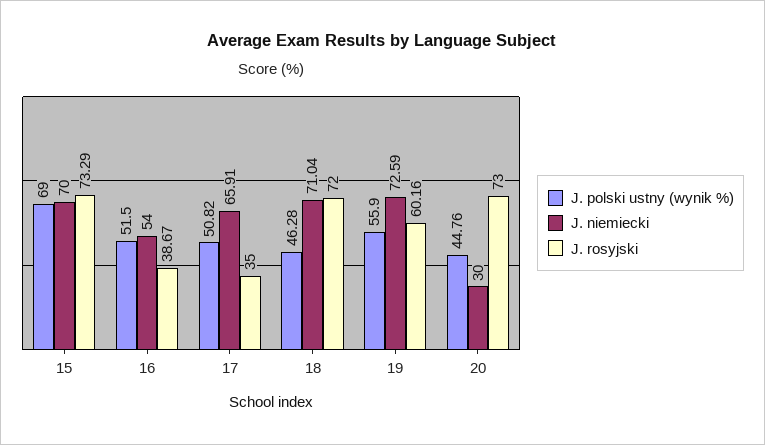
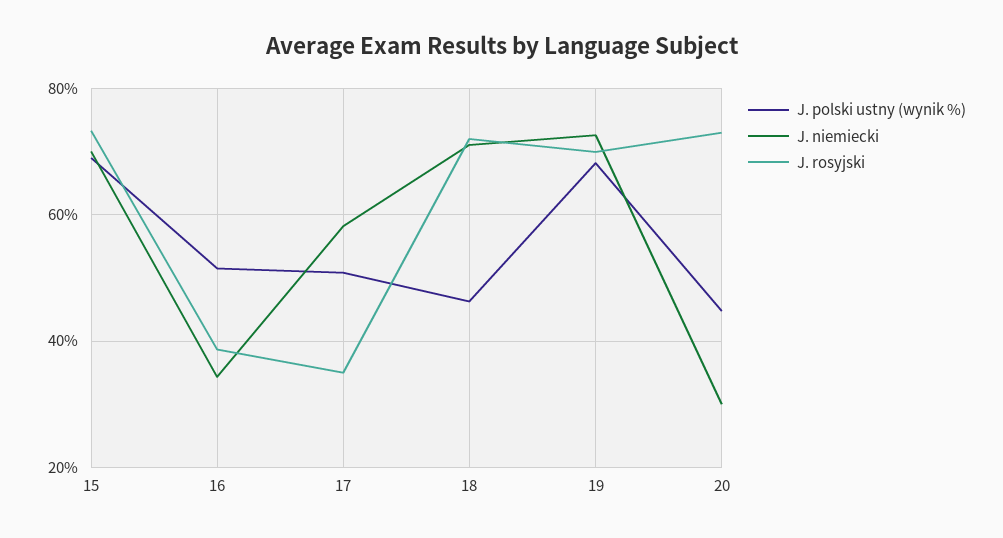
J. niemiecki, 16: 54 -> 34
J. niemiecki, 17: 65.91 -> 58
J. polski ustny (wynik %), 19: 55.9 -> 68
J. rosyjski, 19: 60.16 -> 70

